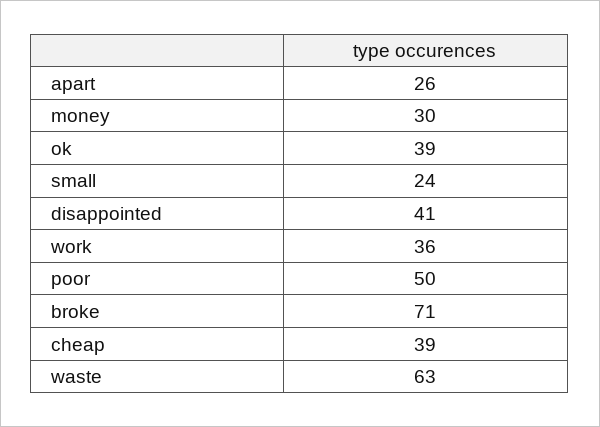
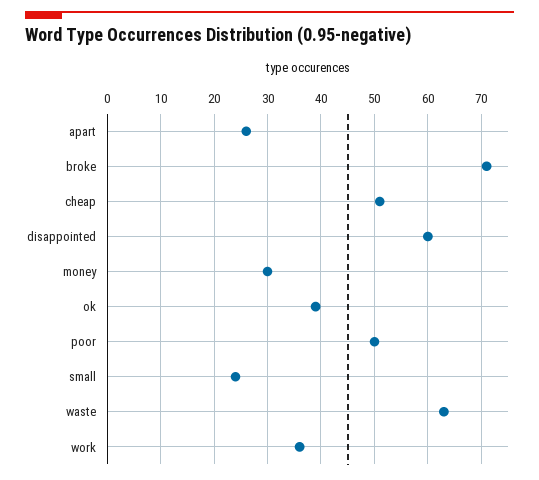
disappointed: 41 -> 60
cheap: 39 -> 50

